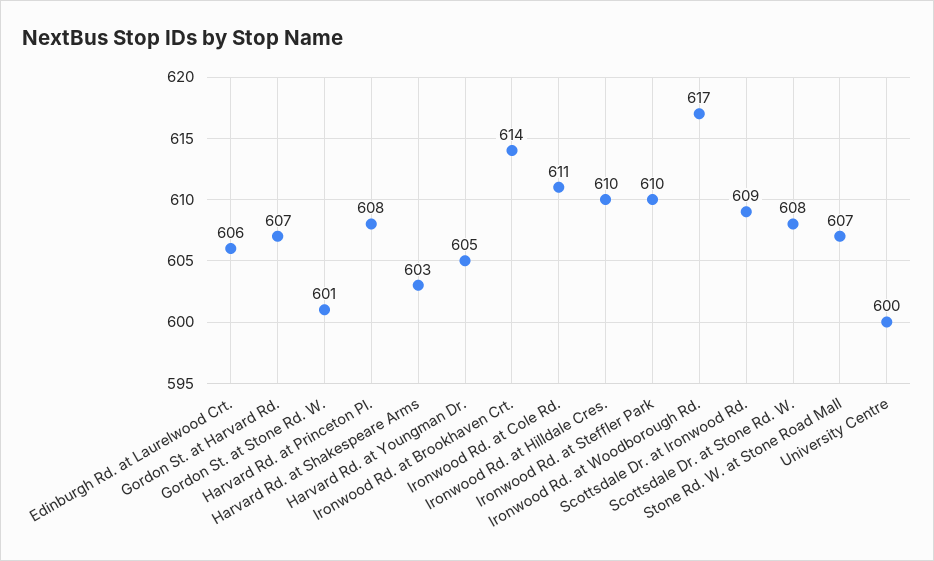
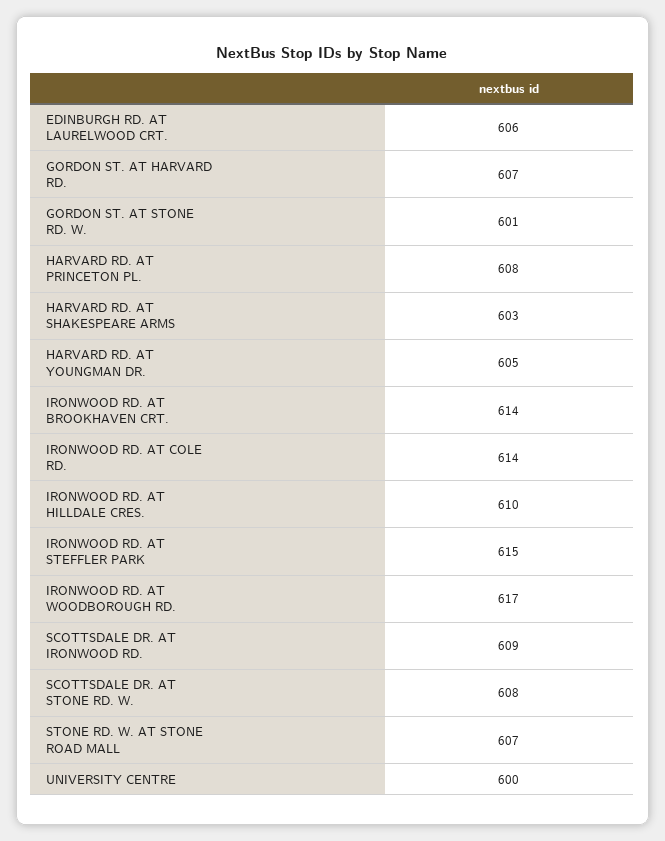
Ironwood Rd. at Cole Rd.: 611 -> 614
Ironwood Rd. at Steffler Park: 610 -> 615

